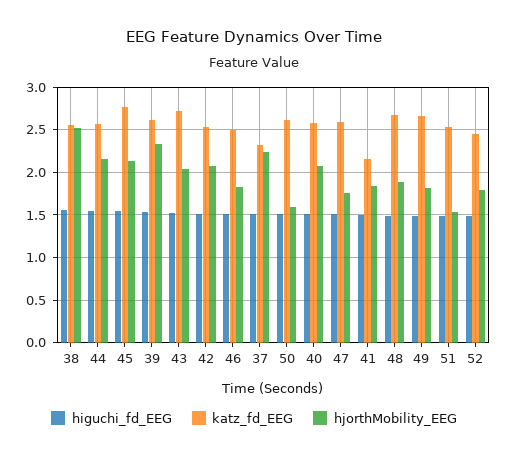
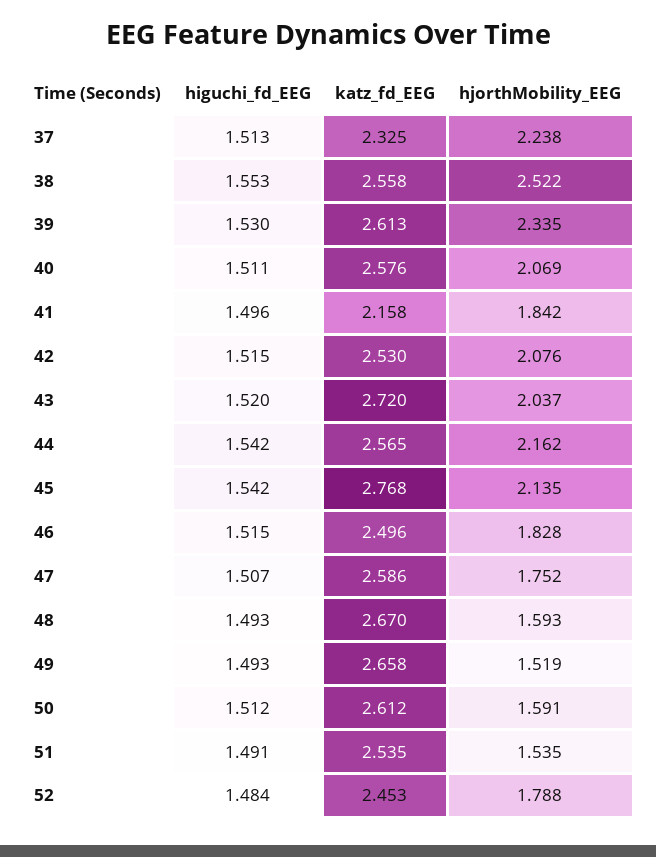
hjorthMobility_EEG, 48: 1.9 -> 1.593
hjorthMobility_EEG, 49: 1.8 -> 1.519

